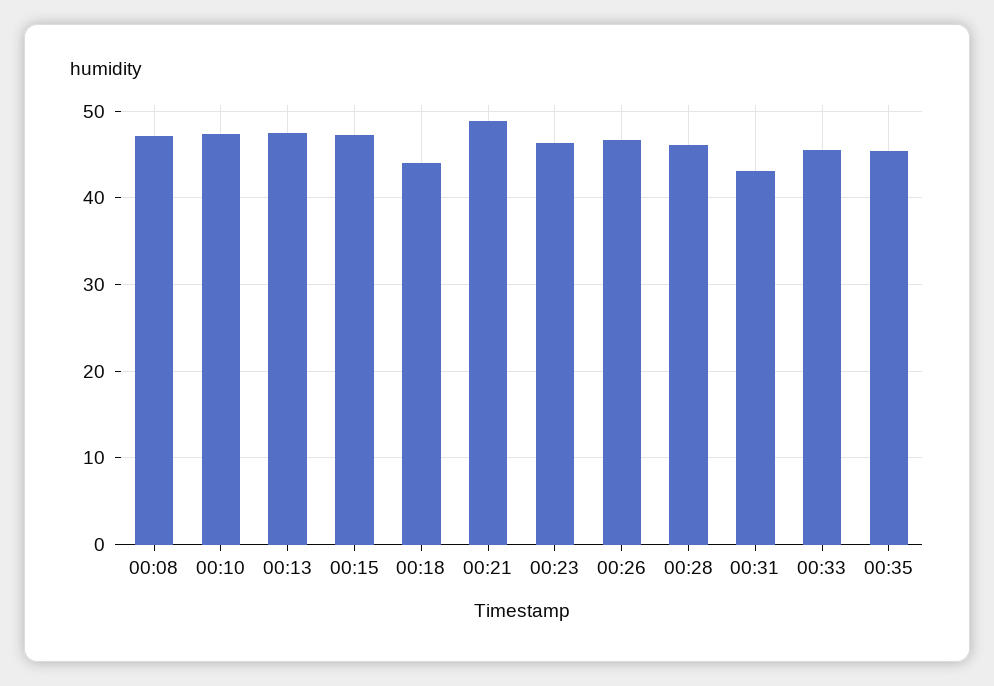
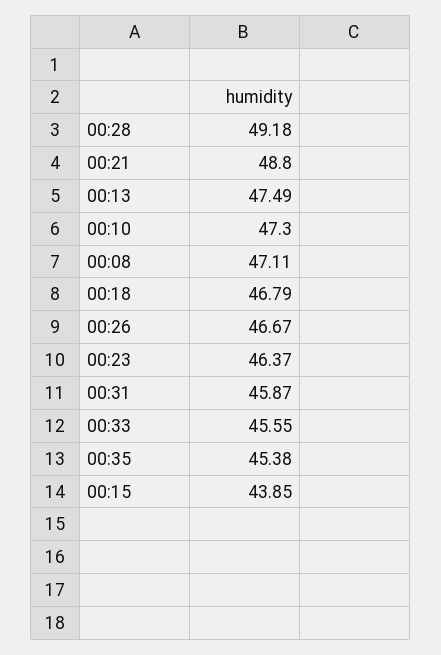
00:15: 47 -> 43.85
00:18: 44 -> 46.79
00:28: 46 -> 49.18
00:31: 43 -> 45.87

